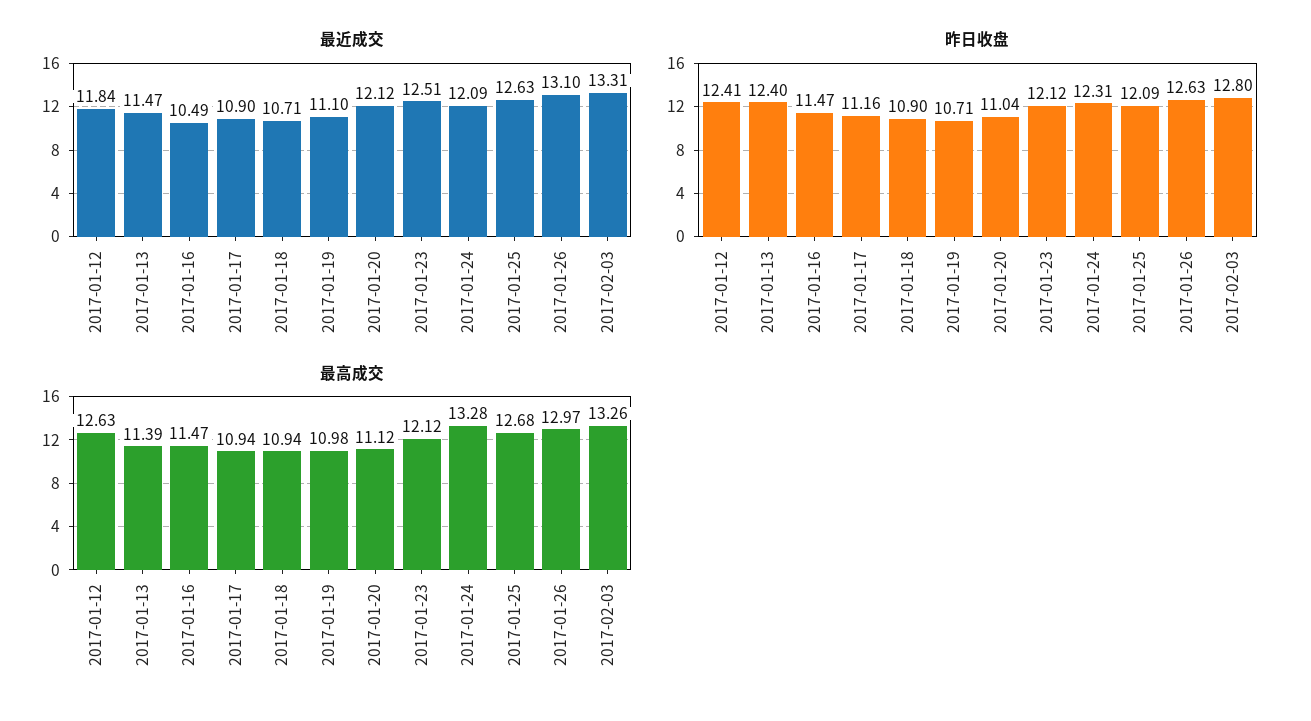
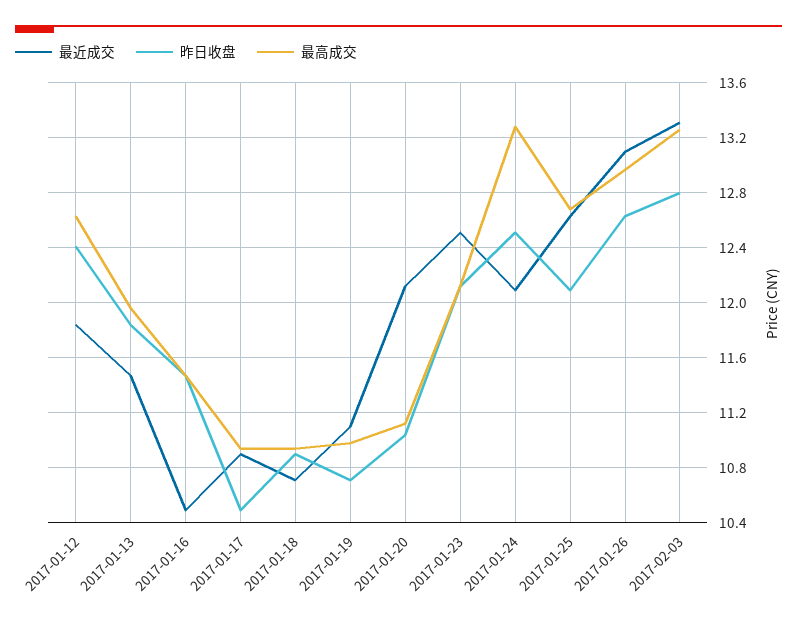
昨日收盘, 2017-01-13: 12.4 -> 11.85
昨日收盘, 2017-01-17: 11.16 -> 10.5
昨日收盘, 2017-01-24: 12.31 -> 12.5
最高成交, 2017-01-13: 11.39 -> 11.95

